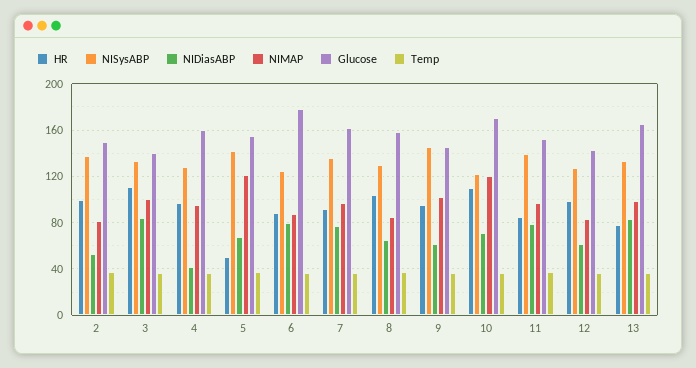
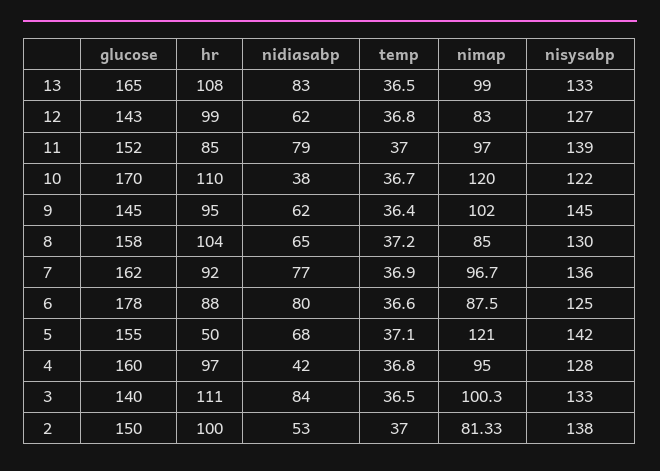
NIDiasABP, 10: 70 -> 38
HR, 13: 80 -> 108

